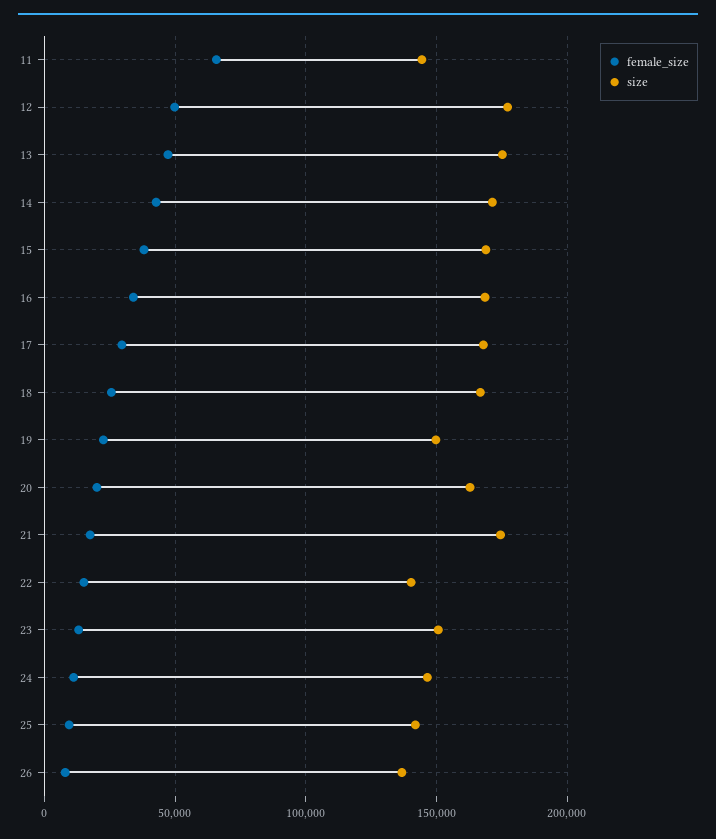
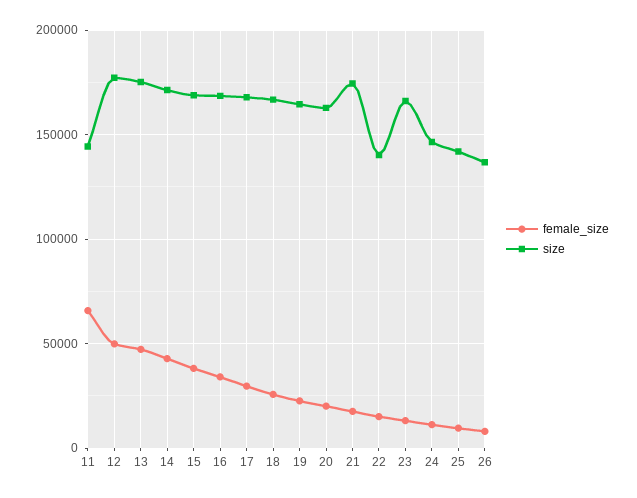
size, 19: 150000 -> 165000
size, 23: 150000 -> 165000

